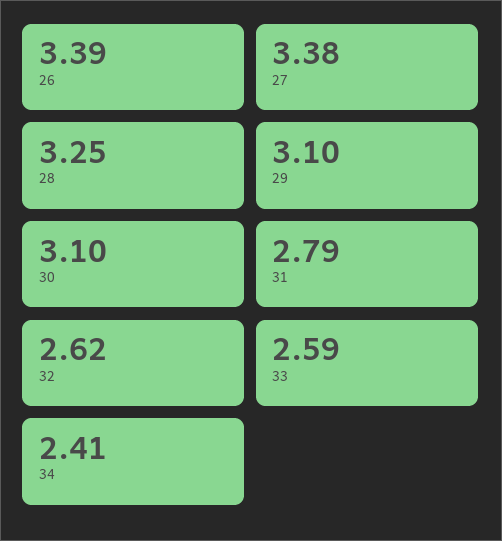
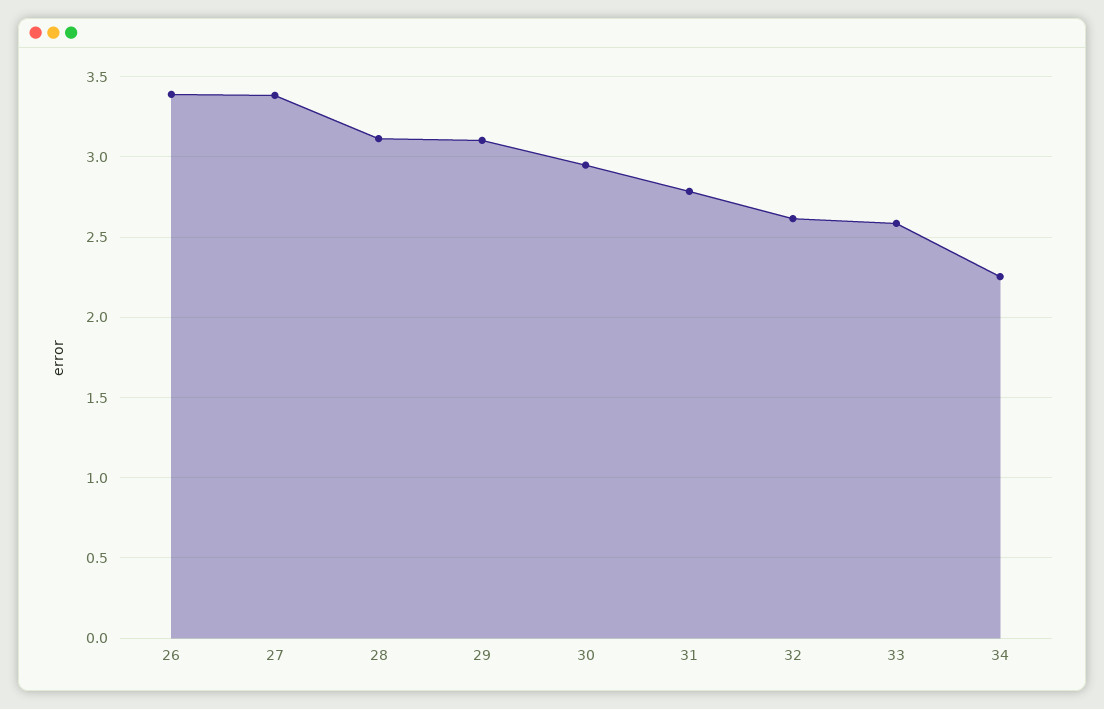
28: 3.25 -> 3.1
30: 3.1 -> 2.95
34: 2.41 -> 2.25

